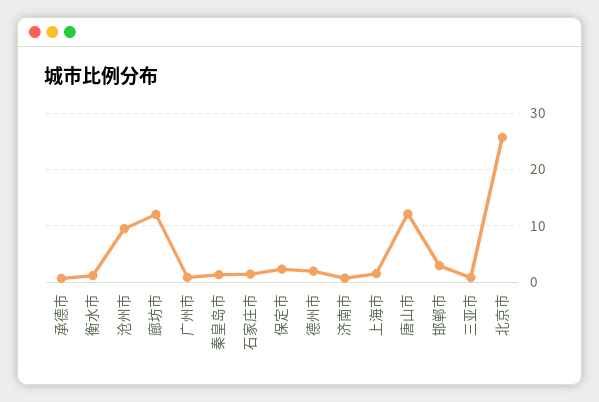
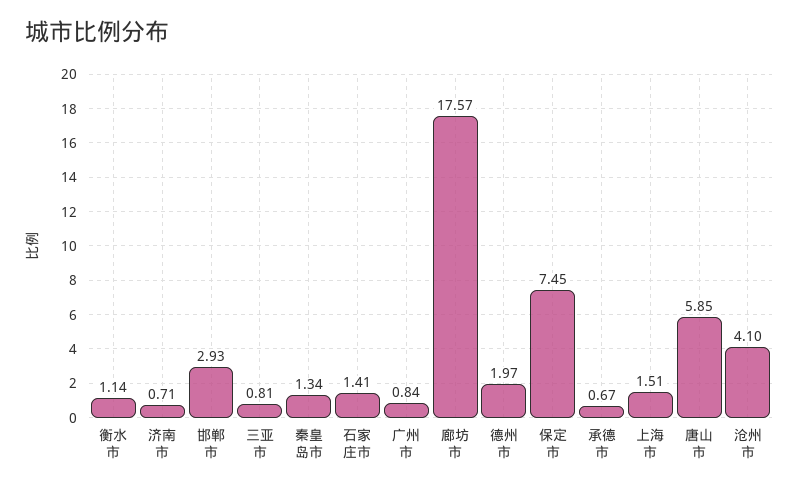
沧州市: 10 -> 4.1
廊坊市: 12 -> 17.57
保定市: 2 -> 7.45
唐山市: 12 -> 5.85
北京市: 26 -> none

